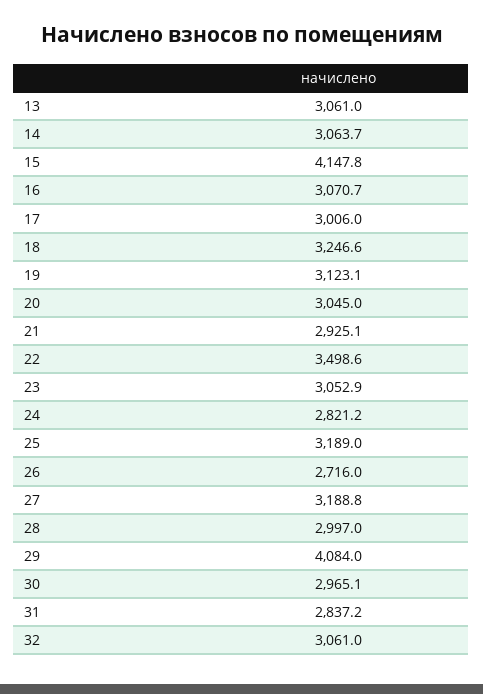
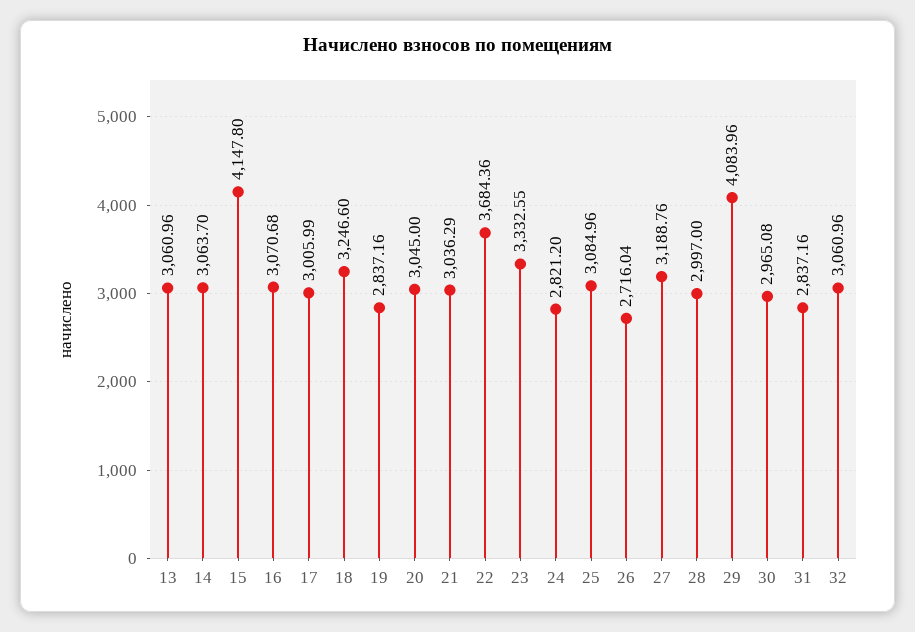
19: 3123.1 -> 2837.16
21: 2925.1 -> 3036.29
22: 3498.6 -> 3684.36
23: 3052.9 -> 3332.55
25: 3189 -> 3084.96

